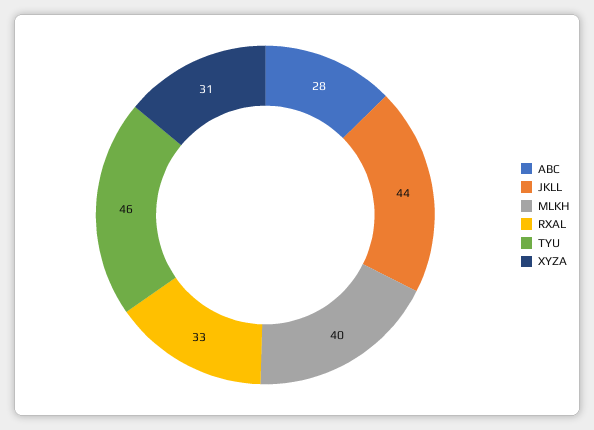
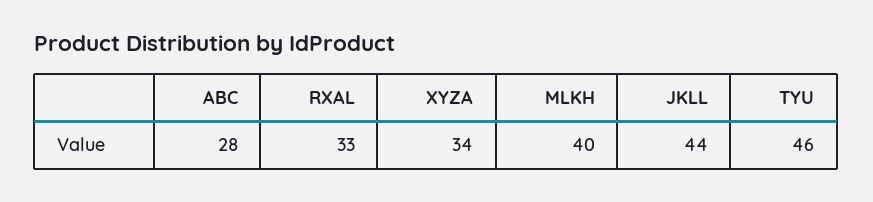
XYZA: 31 -> 34

